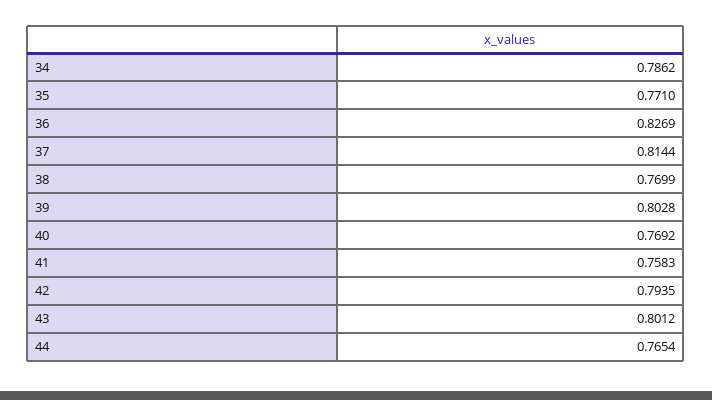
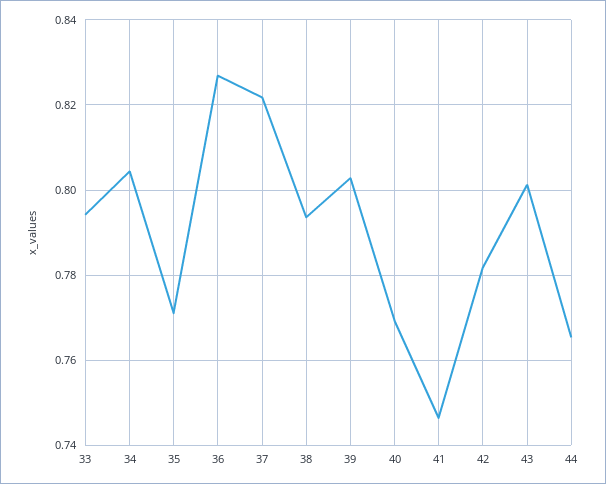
34: 0.7862 -> 0.804
37: 0.8144 -> 0.822
38: 0.7699 -> 0.794
41: 0.7583 -> 0.746
42: 0.7935 -> 0.782
33: none -> 0.794

